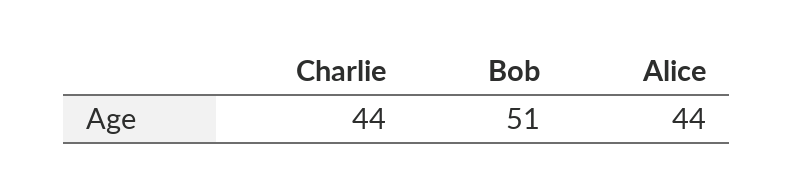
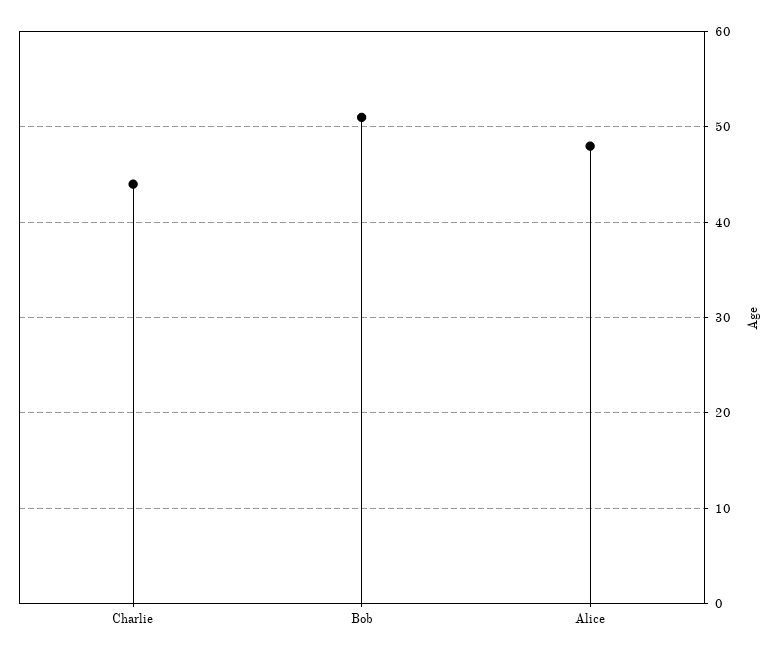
Alice: 44 -> 48

